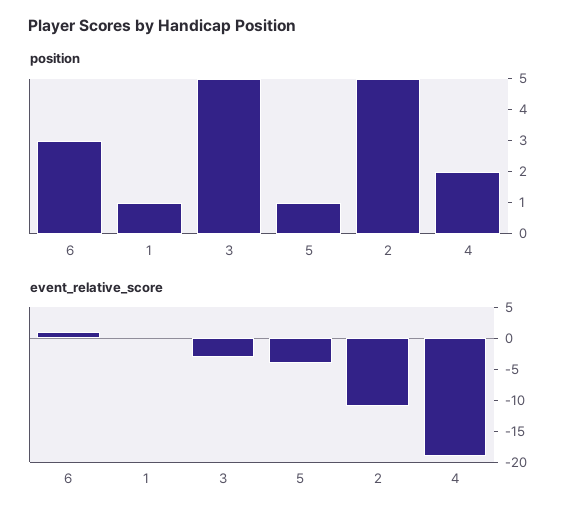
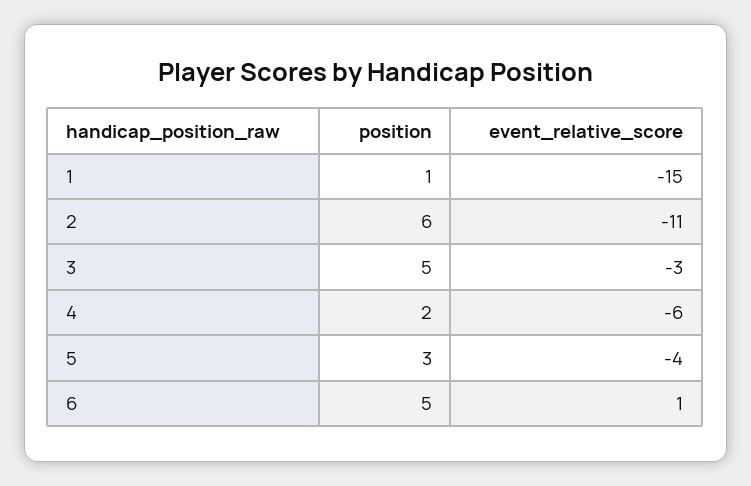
position, 6: 3 -> 5
position, 5: 1 -> 3
position, 2: 5 -> 6
event_relative_score, 1: 0 -> -15
event_relative_score, 4: -20 -> -6

